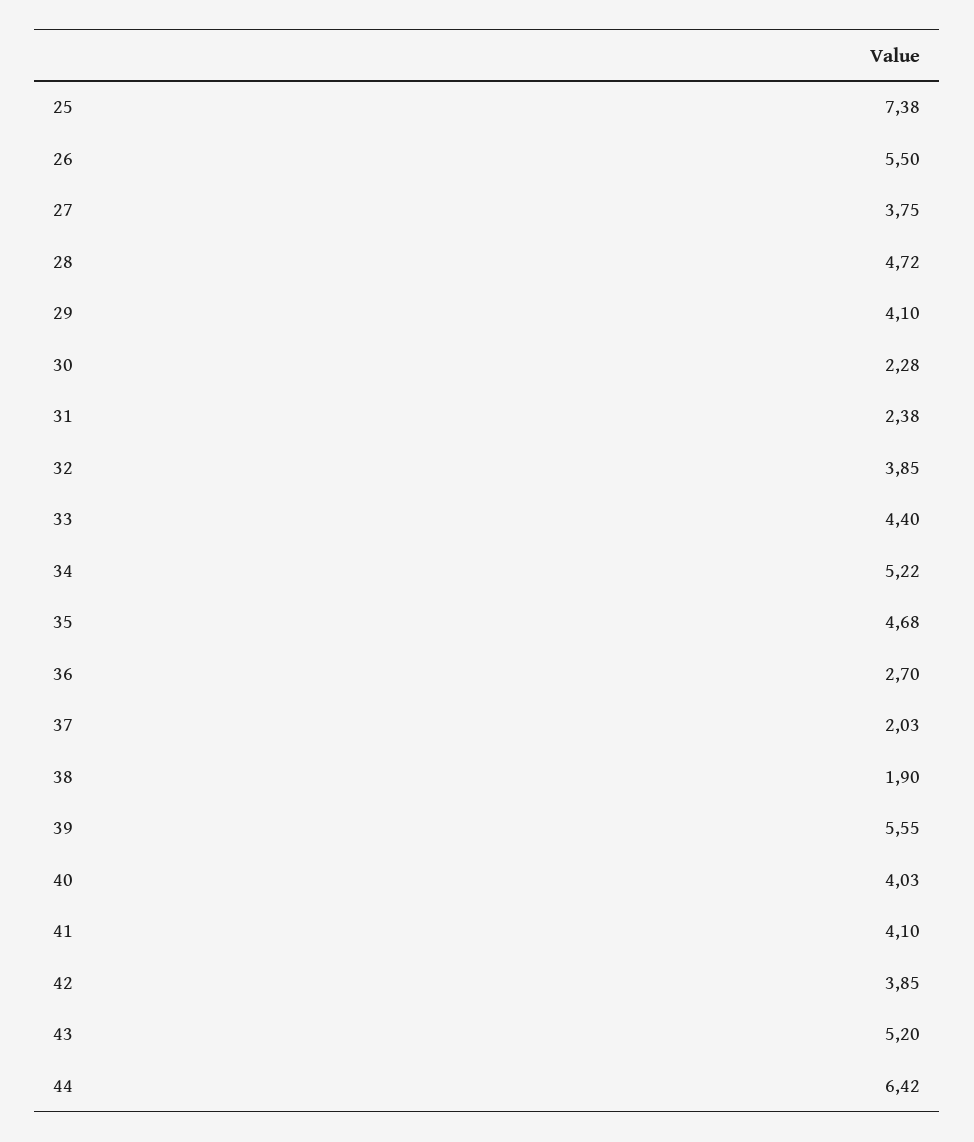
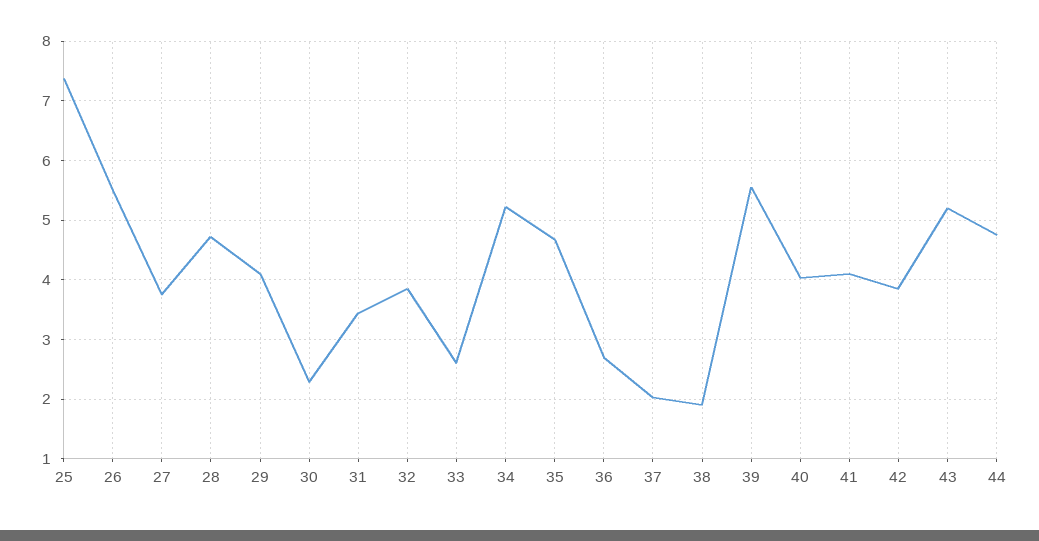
31: 2.38 -> 3.4
33: 4.4 -> 2.6
44: 6.42 -> 4.8

